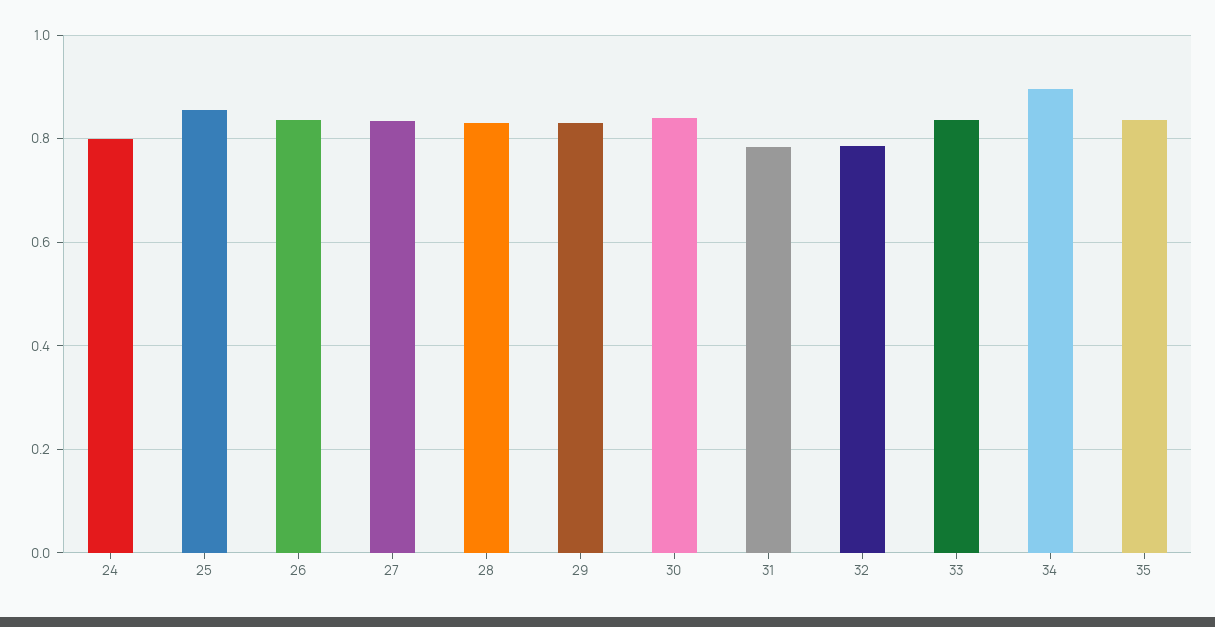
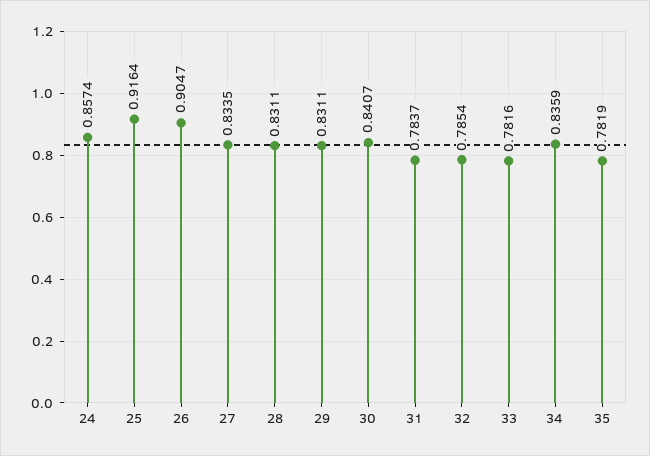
24: 0.8 -> 0.8574
25: 0.86 -> 0.9164
26: 0.84 -> 0.9047
33: 0.84 -> 0.7816
34: 0.9 -> 0.8359
35: 0.84 -> 0.7819

